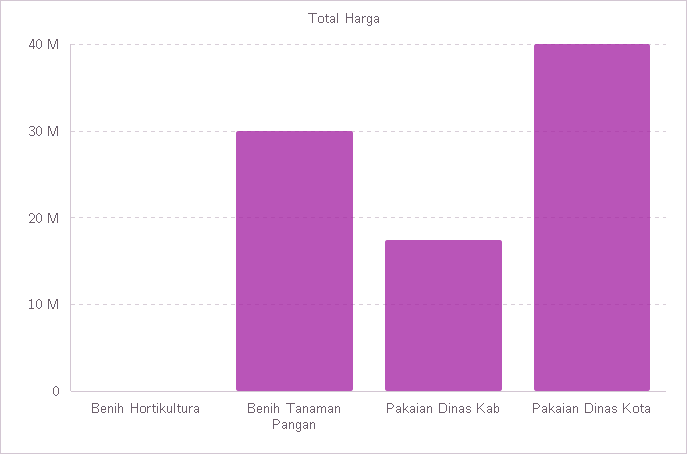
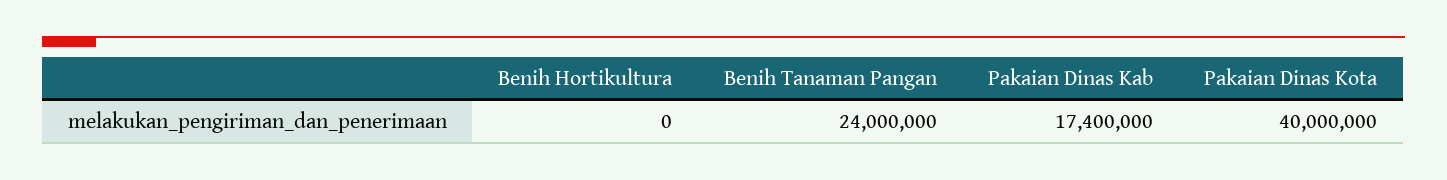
Benih Tanaman Pangan: 30000000 -> 24000000

